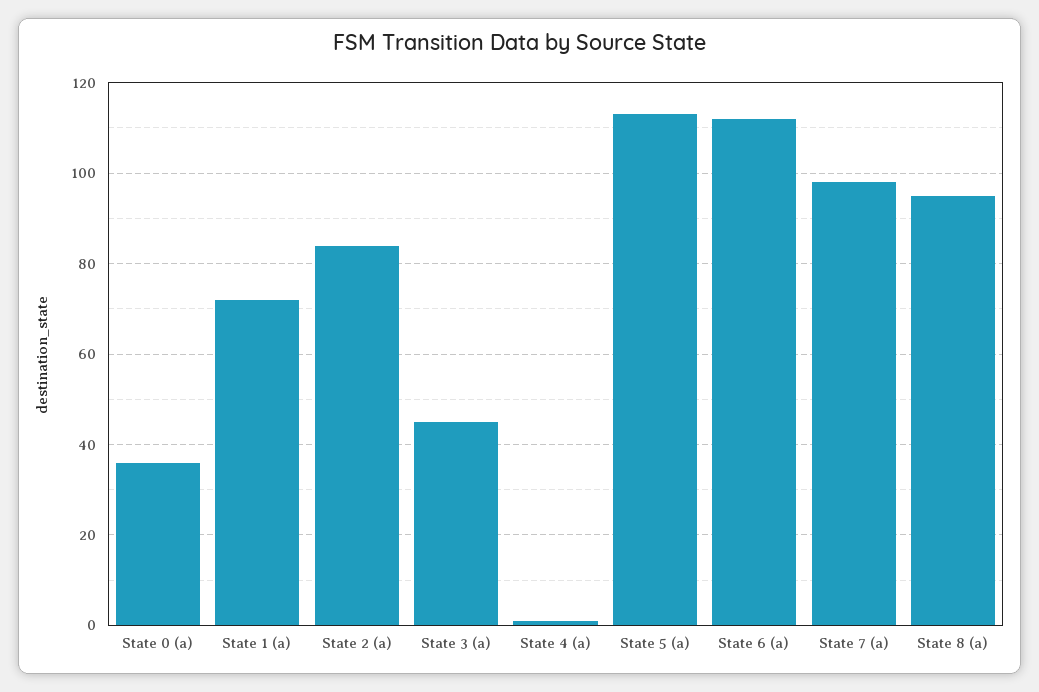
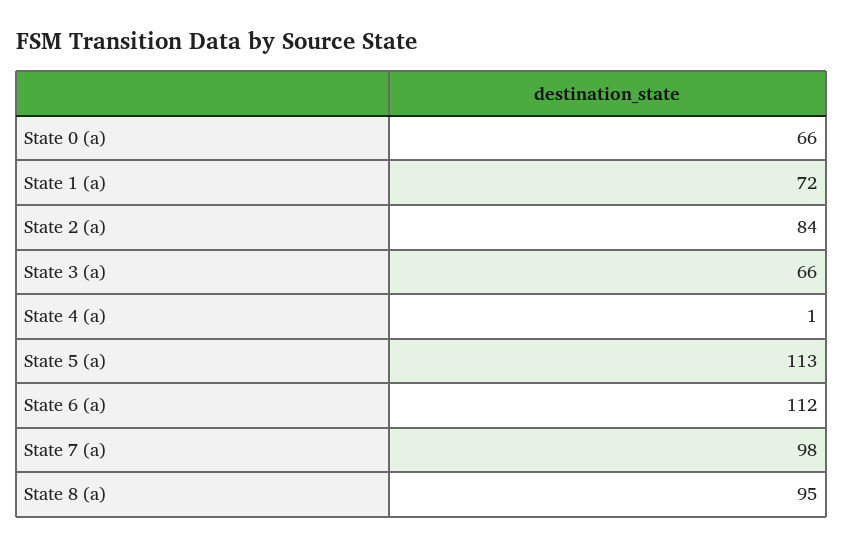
State 0 (a): 35 -> 66
State 3 (a): 45 -> 66

